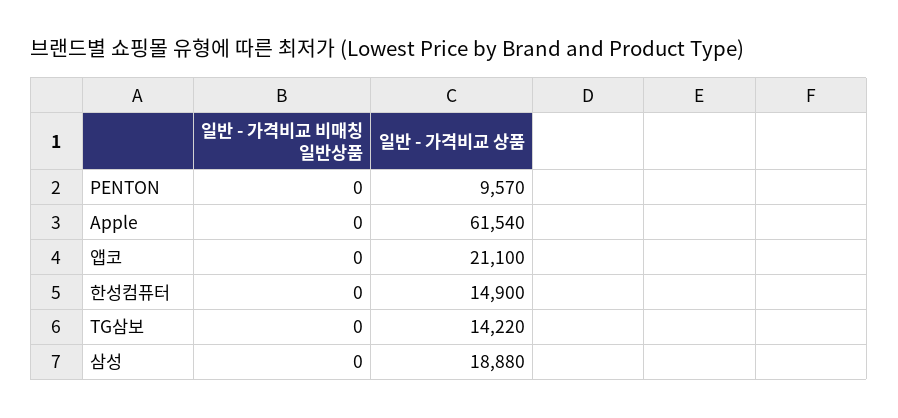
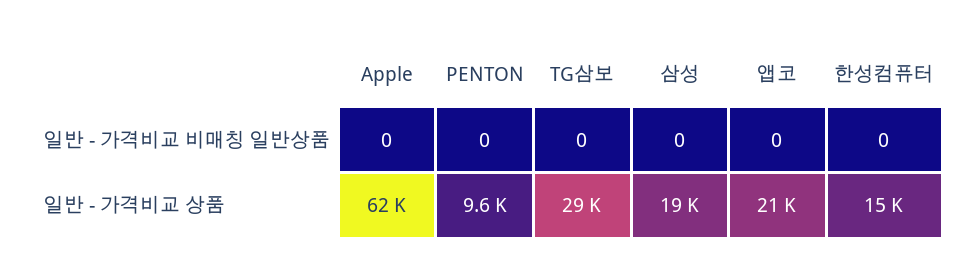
일반 - 가격비교 상품, TG삼보: 14220 -> 29000

